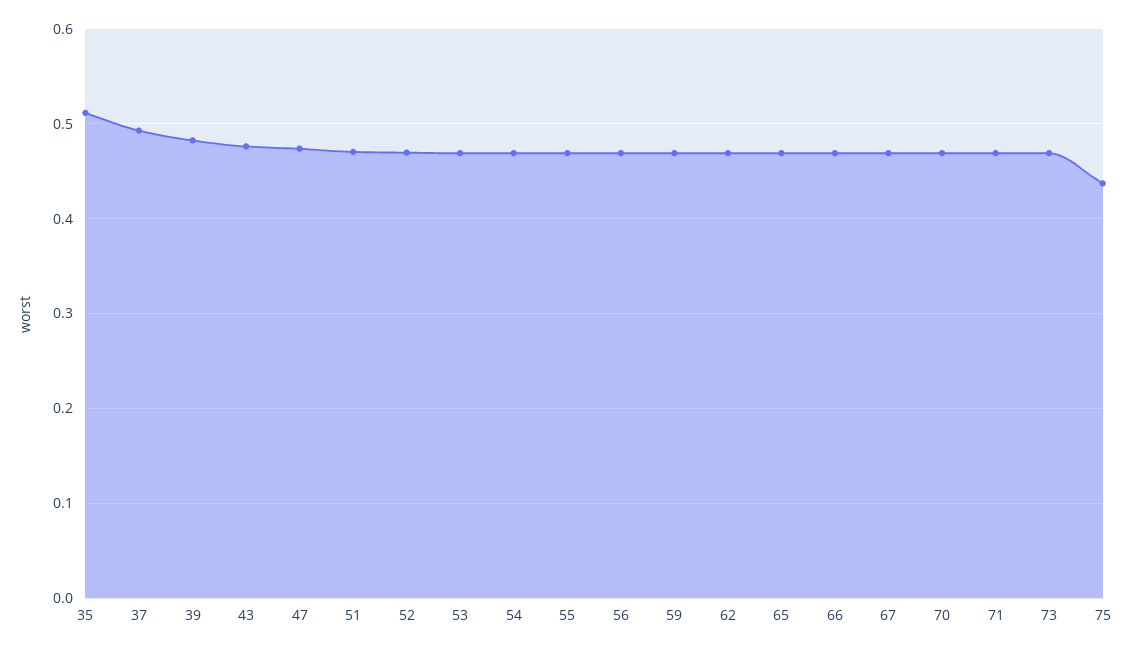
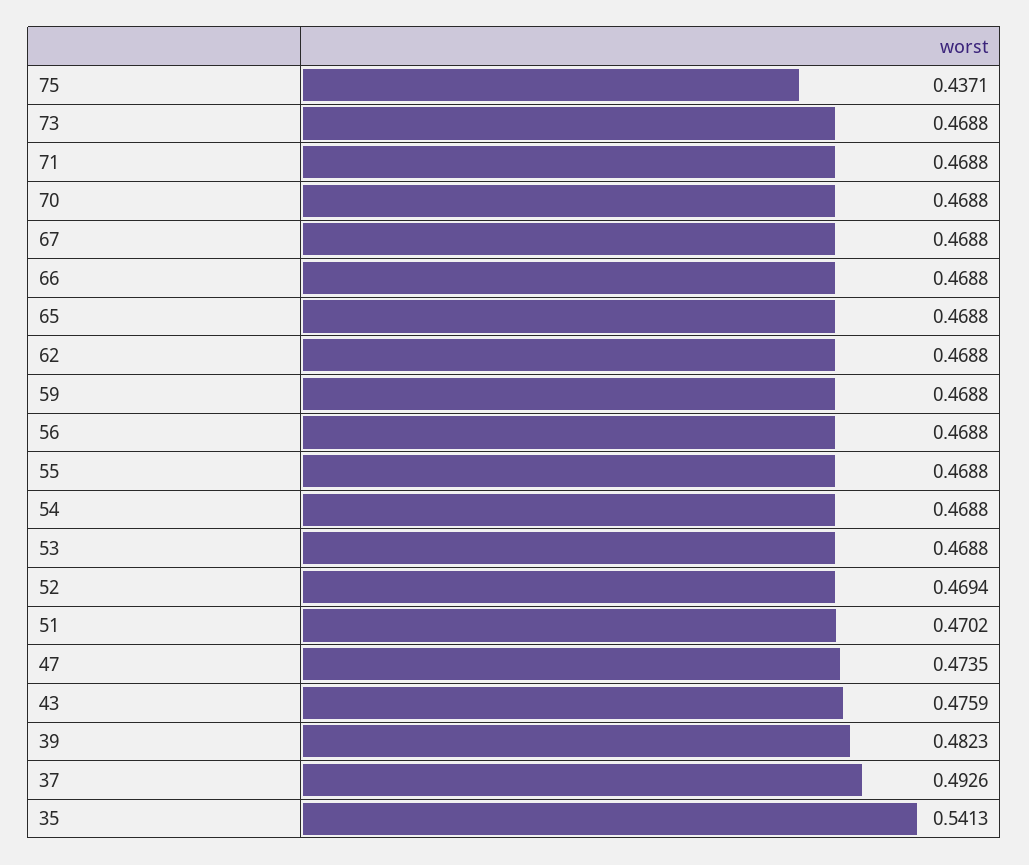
35: 0.51 -> 0.5413

